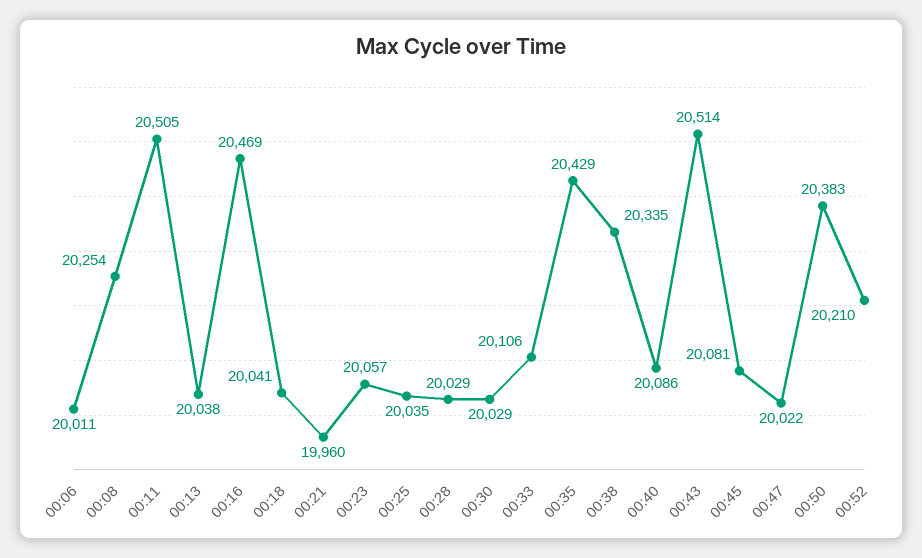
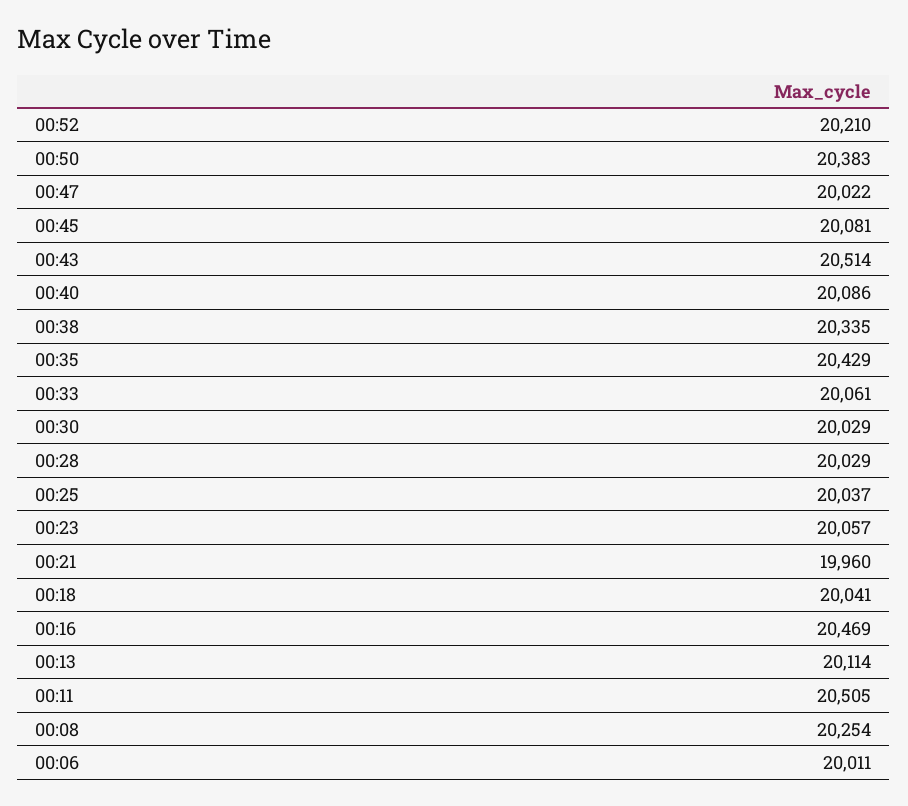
00:13: 20038 -> 20114
00:25: 20035 -> 20037
00:33: 20106 -> 20061

